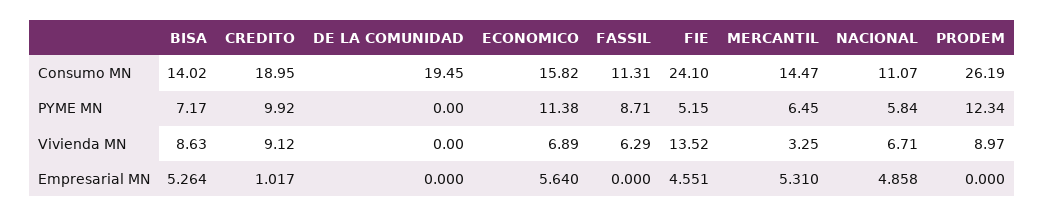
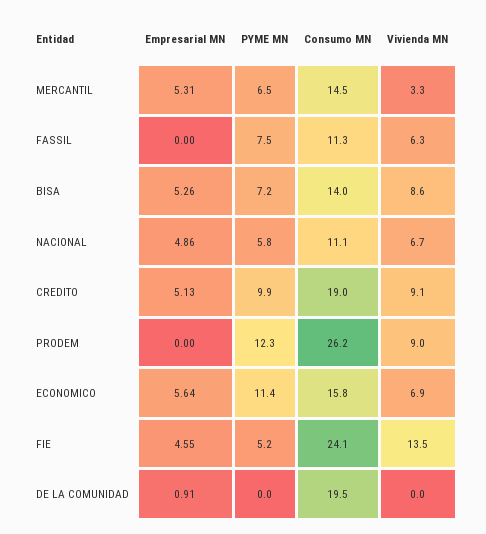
FASSIL, PYME MN: 8.71 -> 7.5
CREDITO, Empresarial MN: 1.017 -> 5.13
DE LA COMUNIDAD, Empresarial MN: 0 -> 0.91

